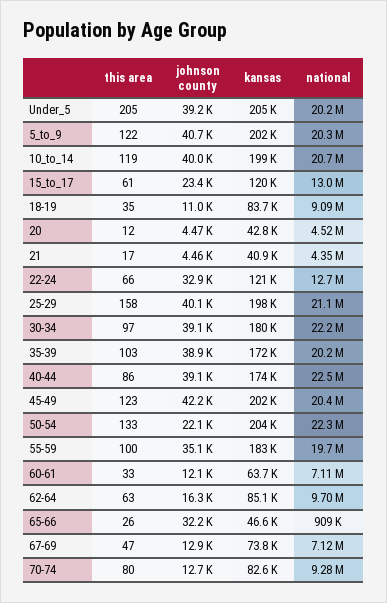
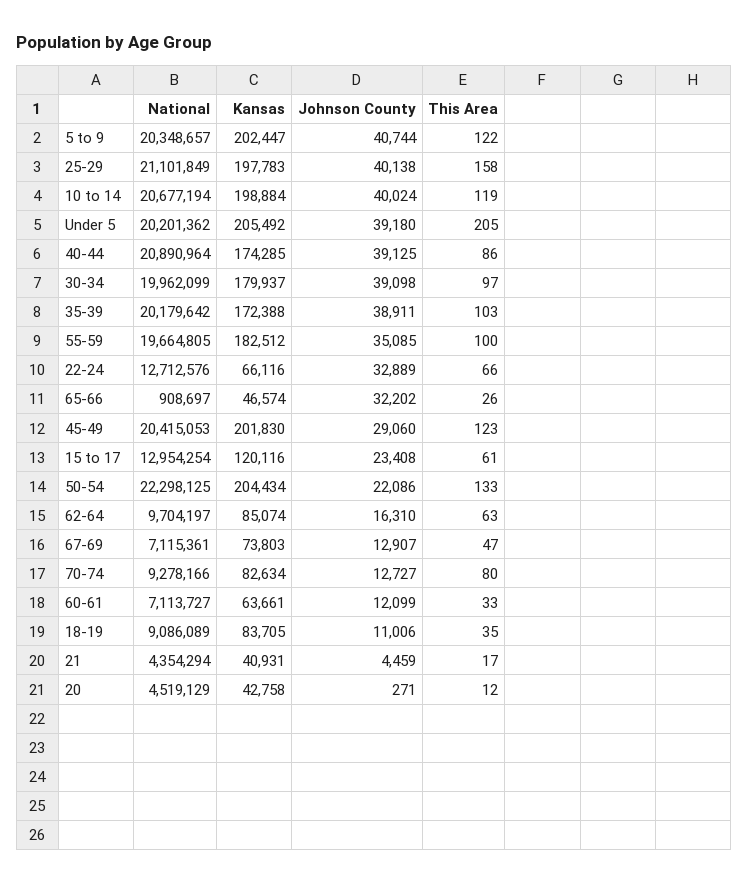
johnson county, 20: 4470 -> 271
kansas, 22-24: 121000 -> 66116
national, 30-34: 22200000 -> 19962099
national, 40-44: 22500000 -> 20890964
johnson county, 45-49: 42200 -> 29060

